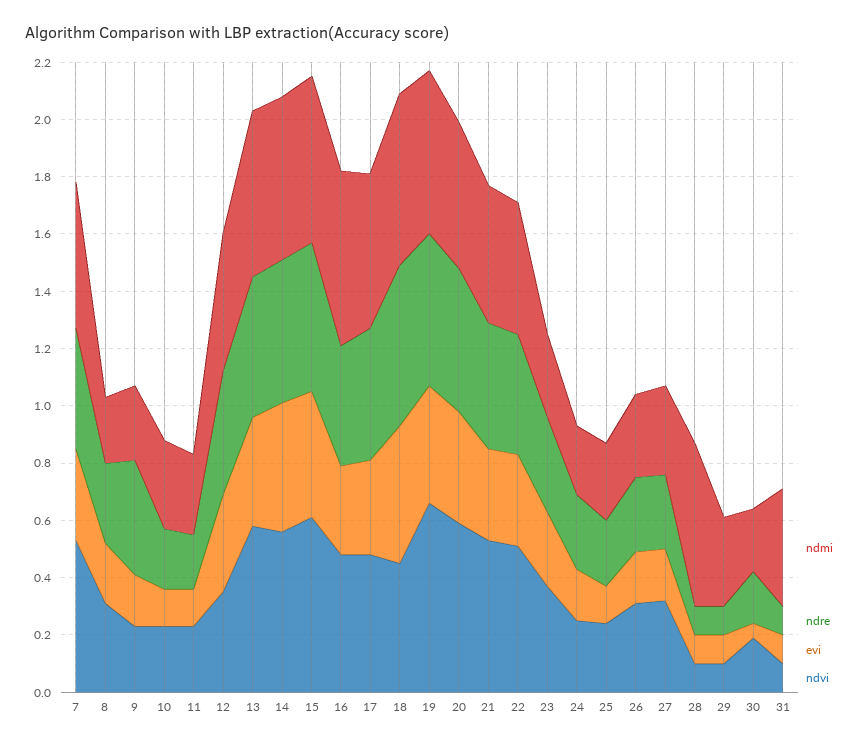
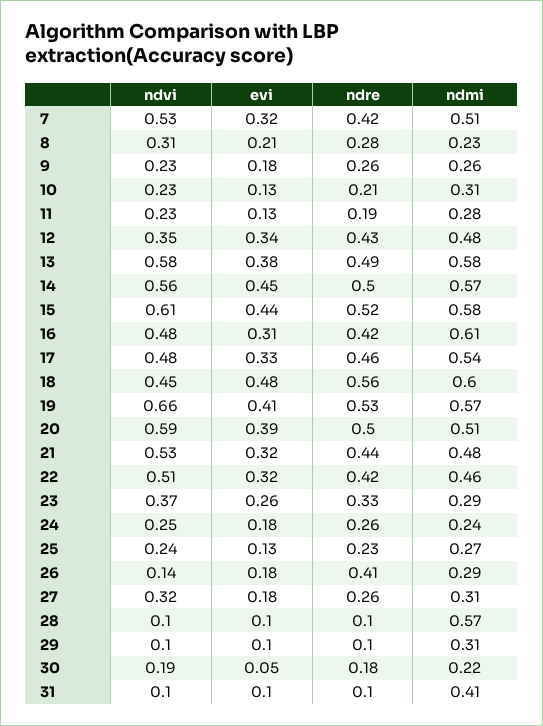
ndre, 9: 0.4 -> 0.26
ndre, 26: 0.25 -> 0.41
ndvi, 26: 0.3 -> 0.14

